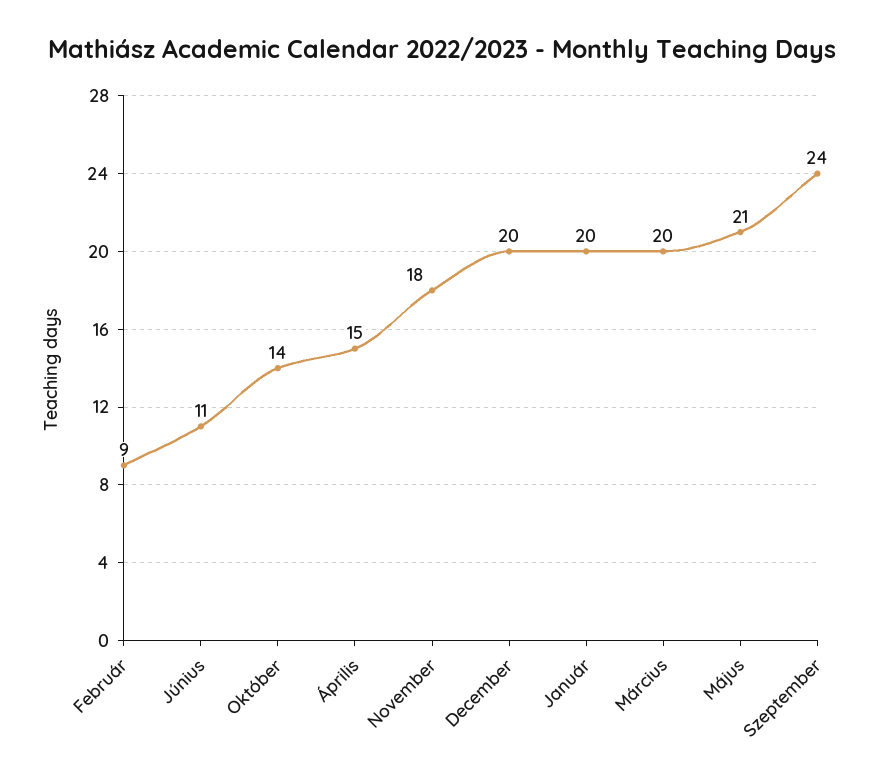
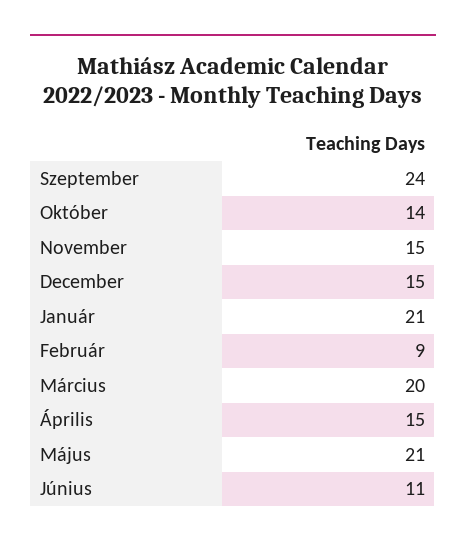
November: 18 -> 15
December: 20 -> 15
Január: 20 -> 21

